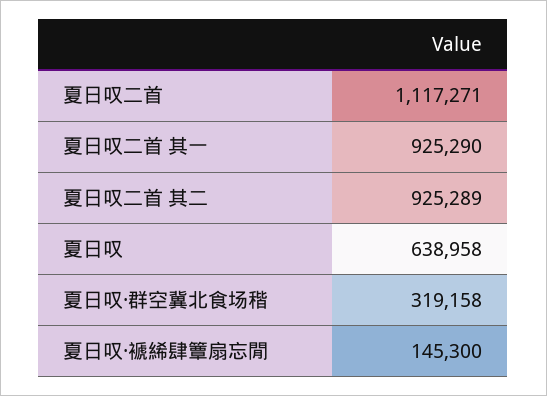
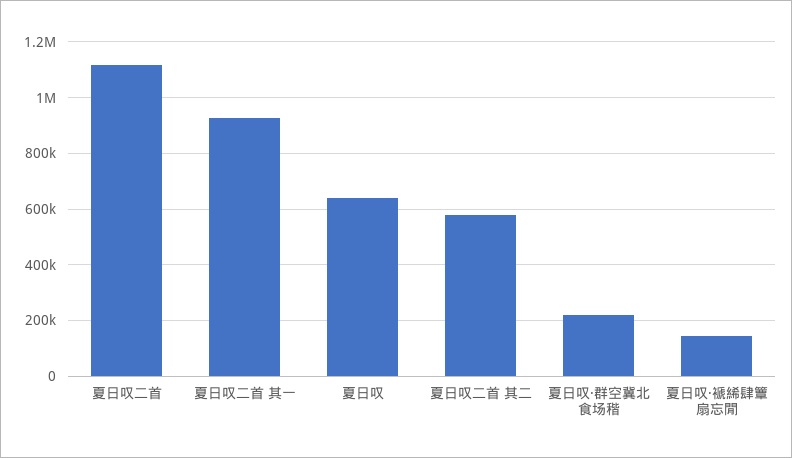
夏日叹二首 其二: 925289 -> 575000
夏日叹·群空冀北食场稭: 319158 -> 225000

